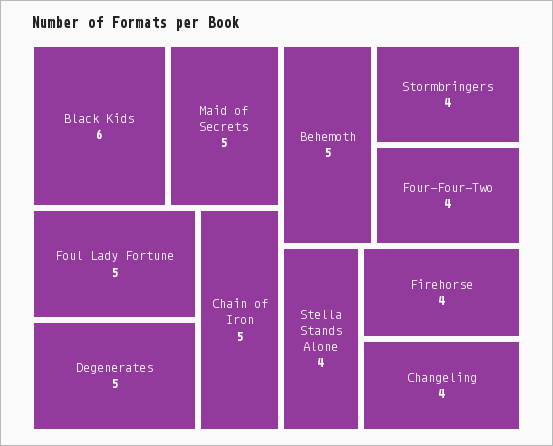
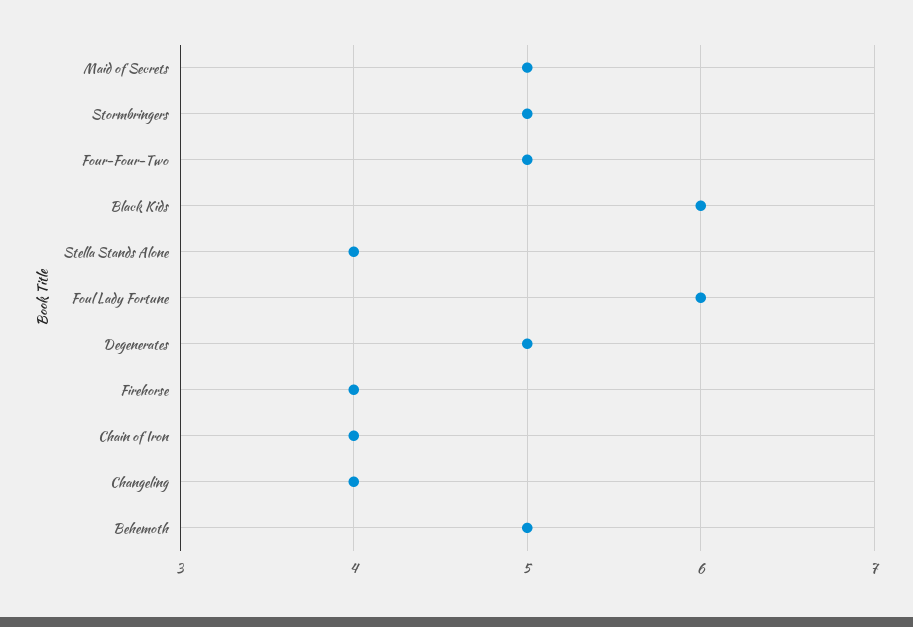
Foul Lady Fortune: 5 -> 6
Chain of Iron: 5 -> 4
Stormbringers: 4 -> 5
Four-Four-Two: 4 -> 5

